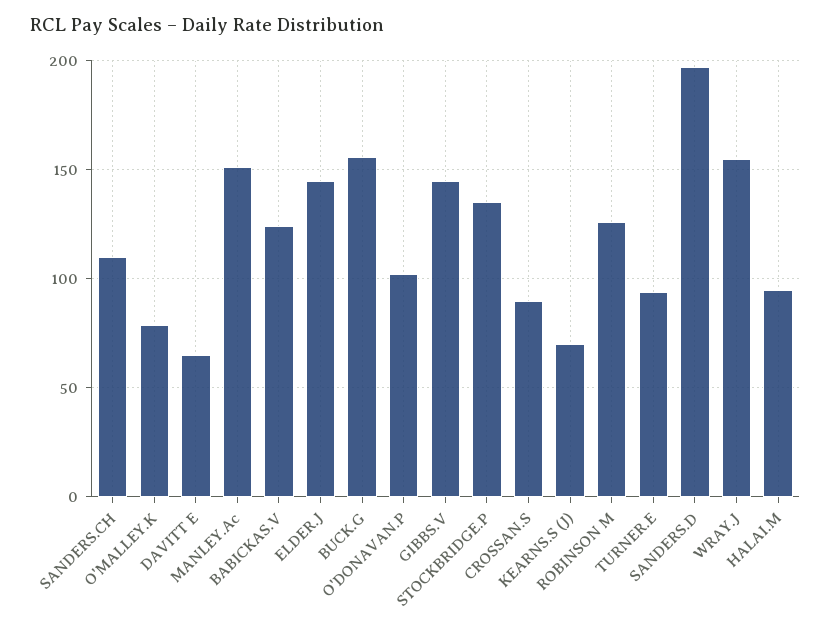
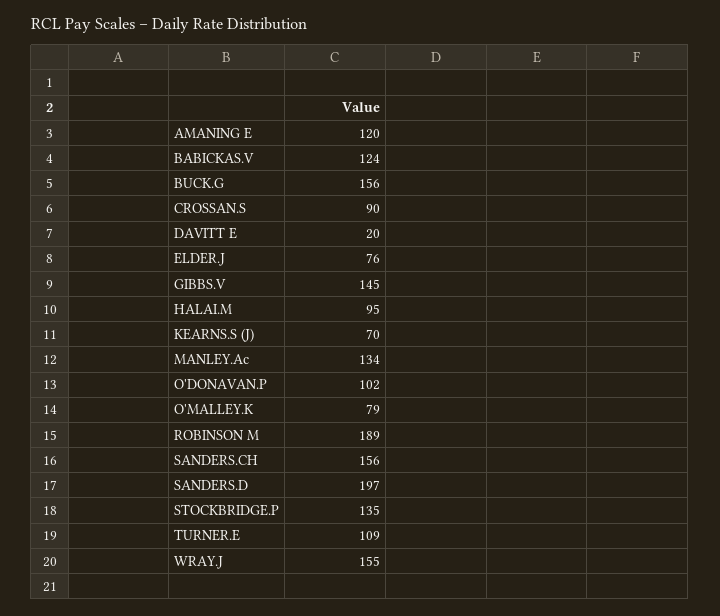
SANDERS.CH: 110 -> 156
DAVITT E: 65 -> 20
MANLEY.Ac: 150 -> 134
ELDER.J: 145 -> 76
ROBINSON M: 125 -> 189
TURNER.E: 95 -> 109
AMANING E: none -> 120

